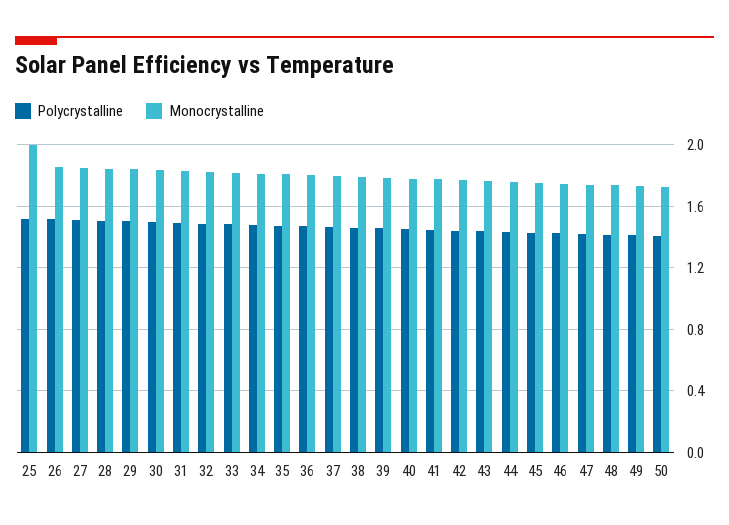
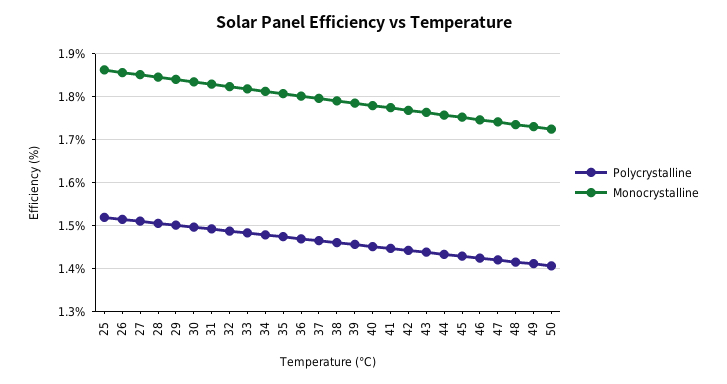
Monocrystalline, 25: 2 -> 1.86

